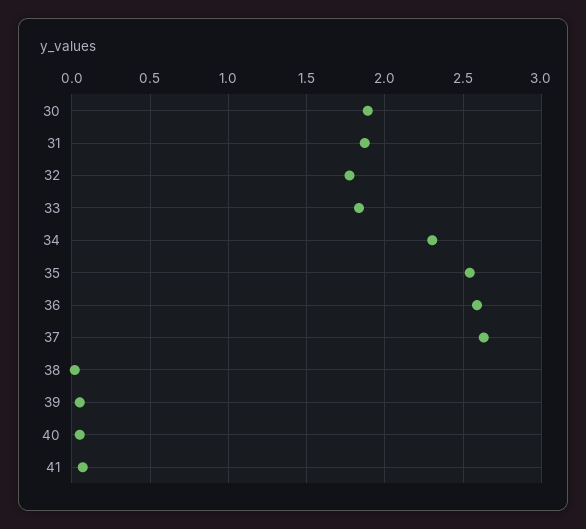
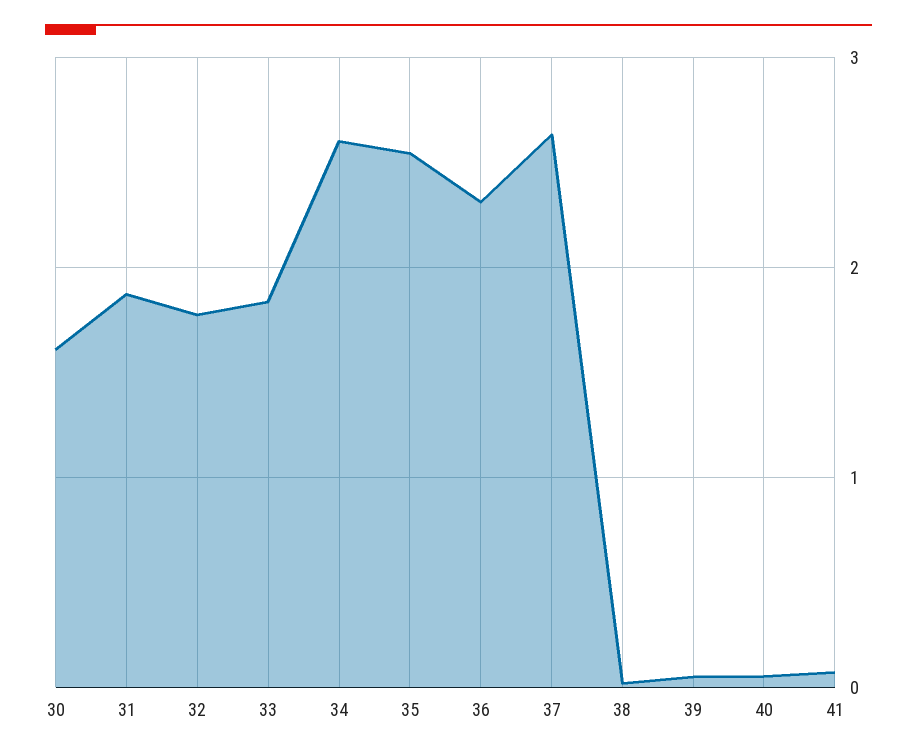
30: 1.9 -> 1.6
34: 2.3 -> 2.6
36: 2.6 -> 2.3

